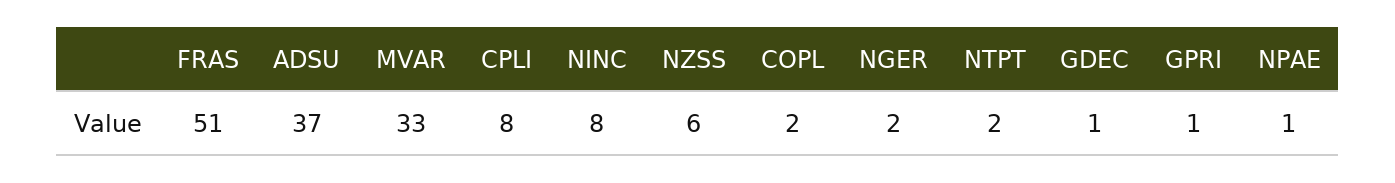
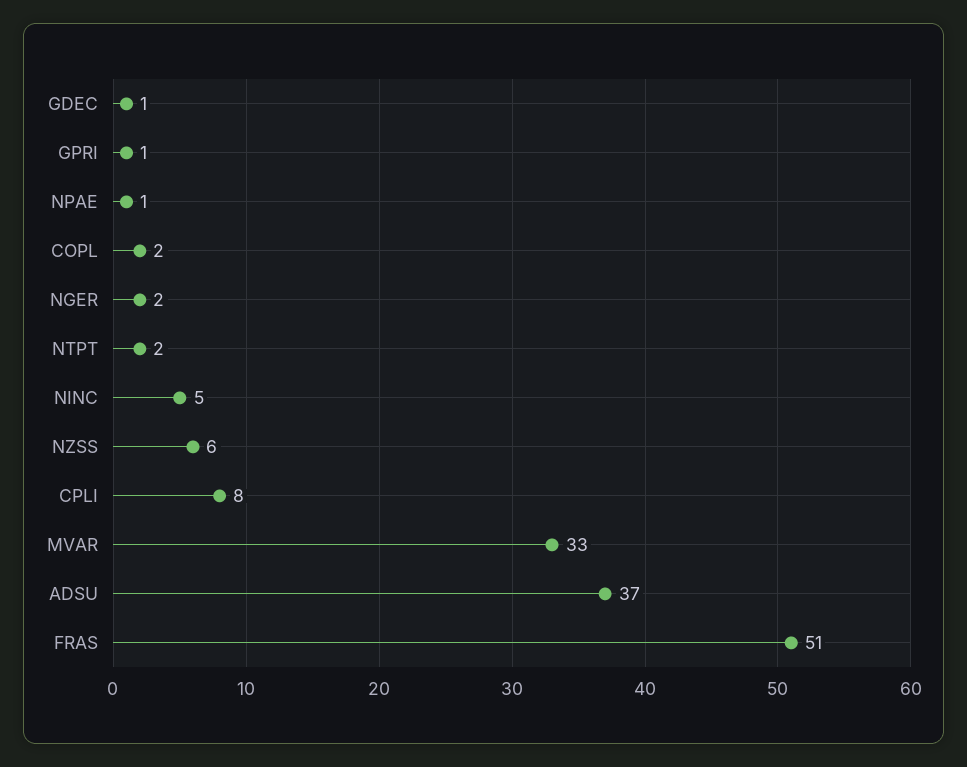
NINC: 8 -> 5

